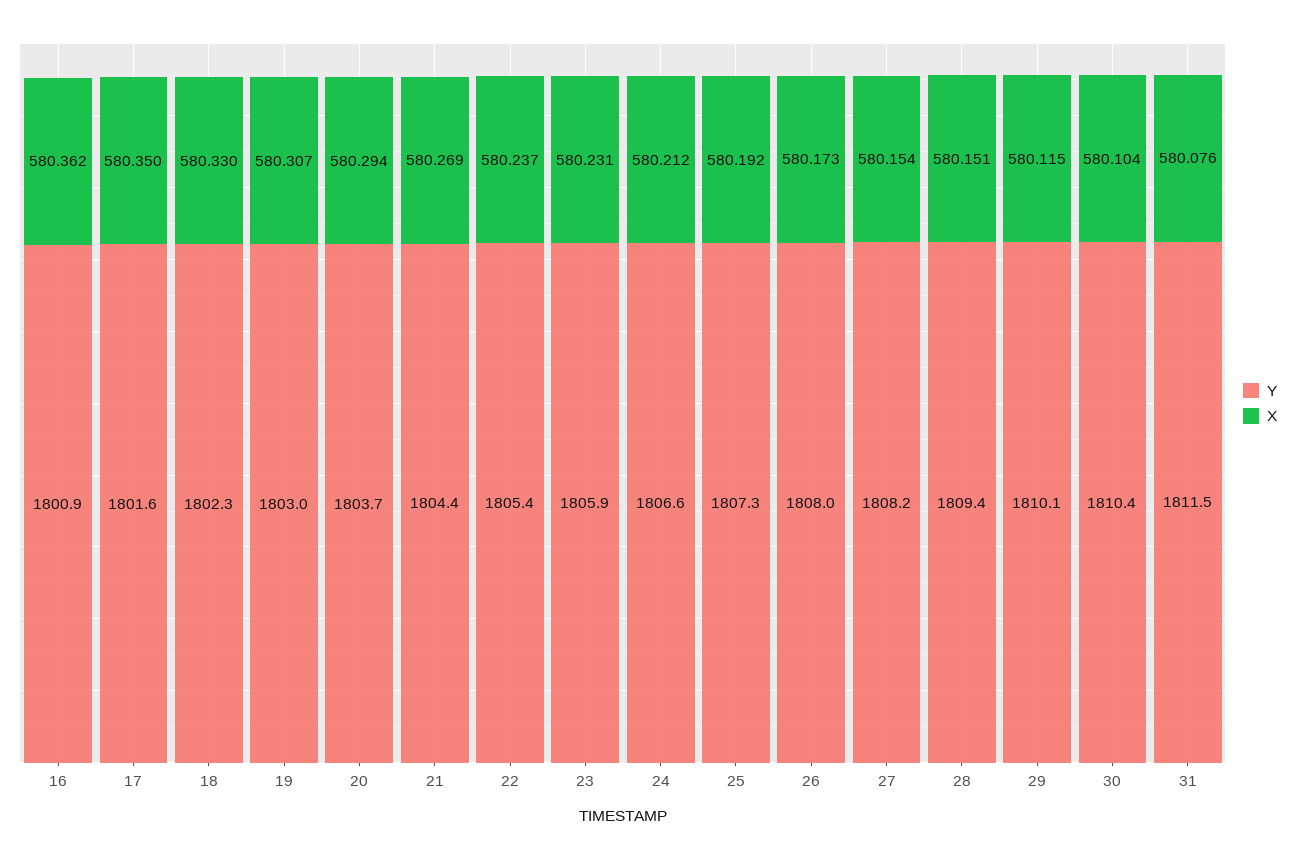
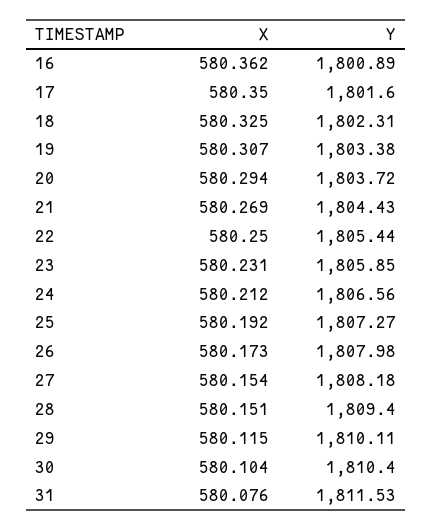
X, 18: 580.33 -> 580.325
Y, 19: 1803 -> 1803.38
X, 22: 580.237 -> 580.25

